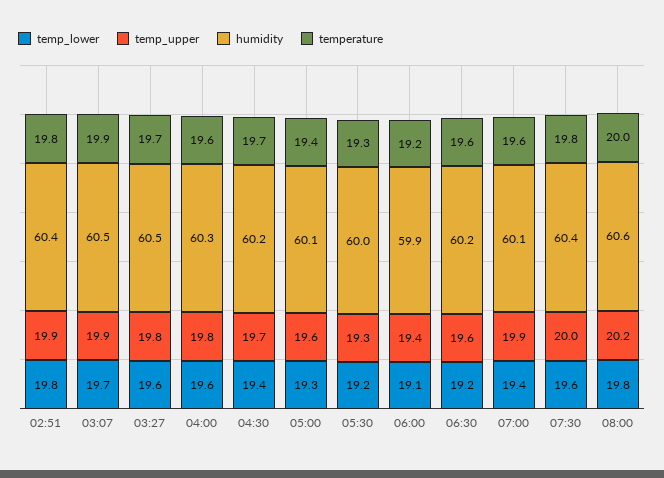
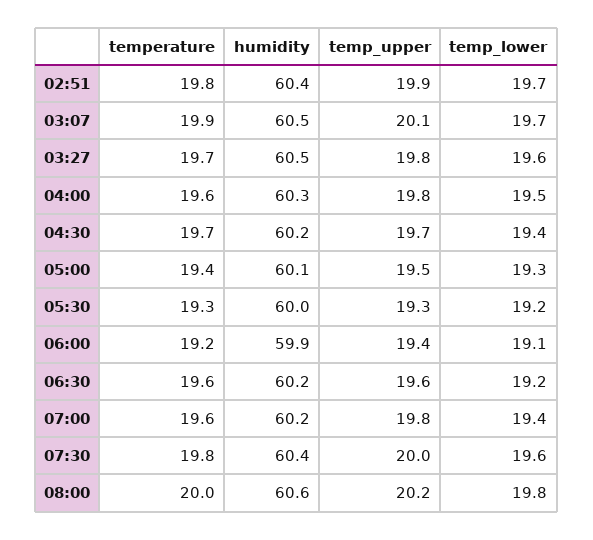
temp_lower, 02:51: 19.8 -> 19.7
temp_upper, 03:07: 19.9 -> 20.1
temp_lower, 04:00: 19.6 -> 19.5
temp_upper, 05:00: 19.6 -> 19.5
temp_upper, 07:00: 19.9 -> 19.8
humidity, 07:00: 60.1 -> 60.2

